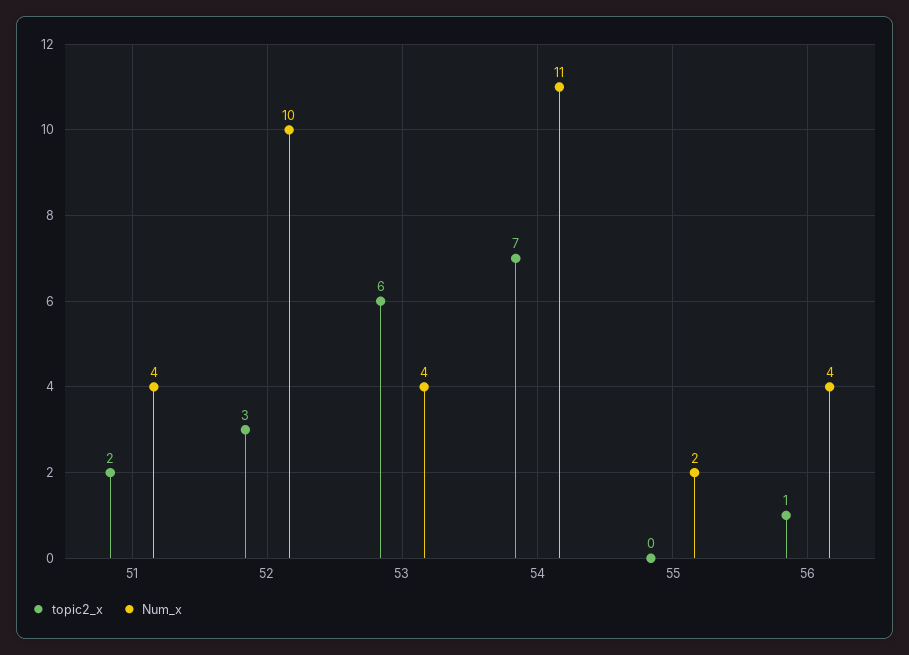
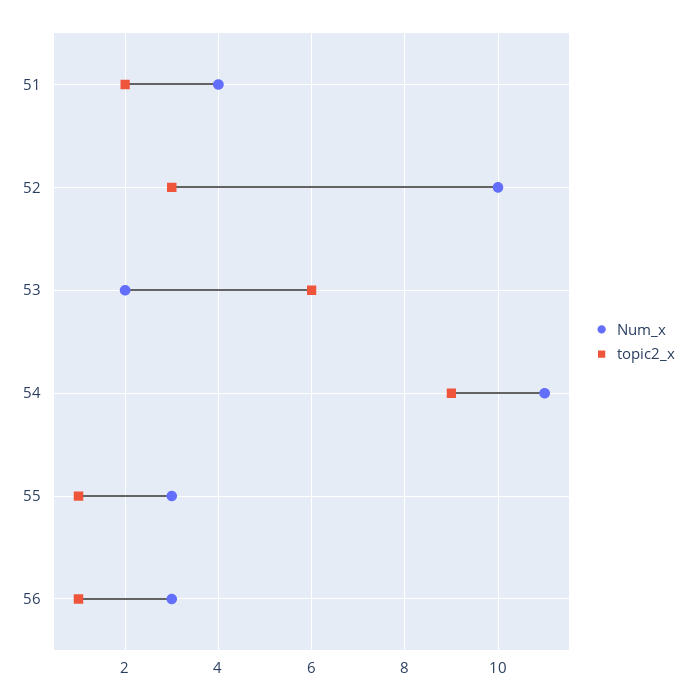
Num_x, 53: 4 -> 2
topic2_x, 54: 7 -> 9
topic2_x, 55: 0 -> 1
Num_x, 55: 2 -> 3
Num_x, 56: 4 -> 3

